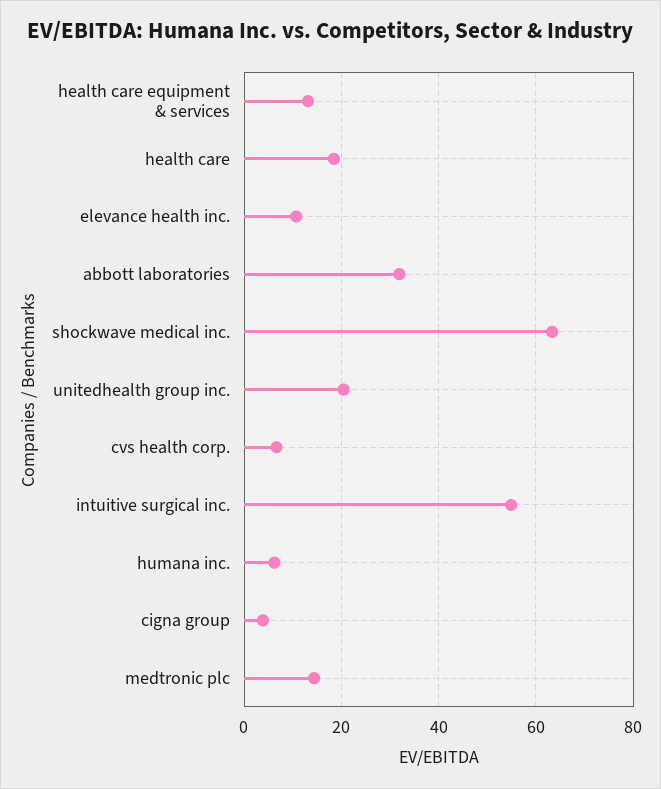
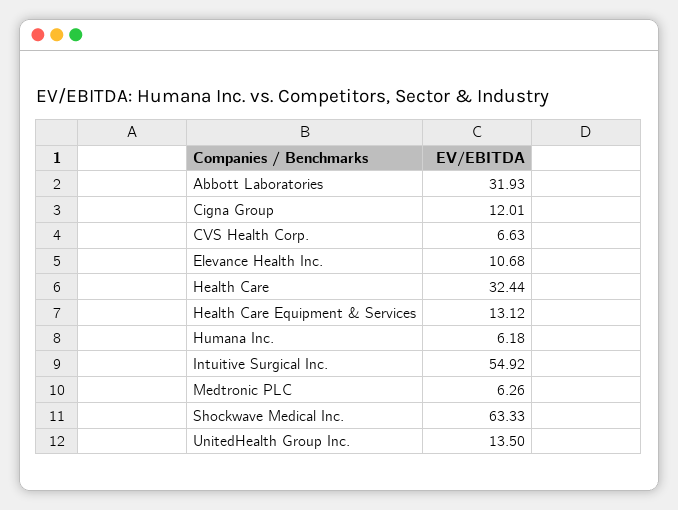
health care: 18 -> 32.44
unitedhealth group inc.: 20 -> 13.5
cigna group: 4 -> 12.01
medtronic plc: 14 -> 6.26

